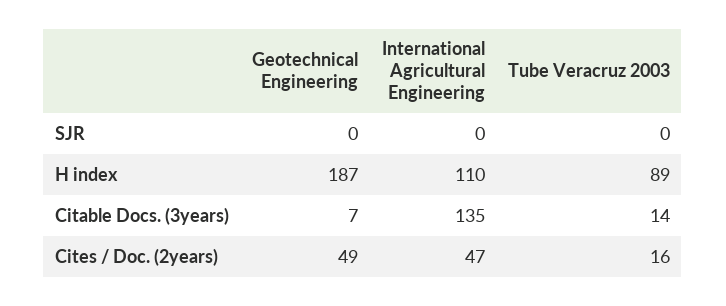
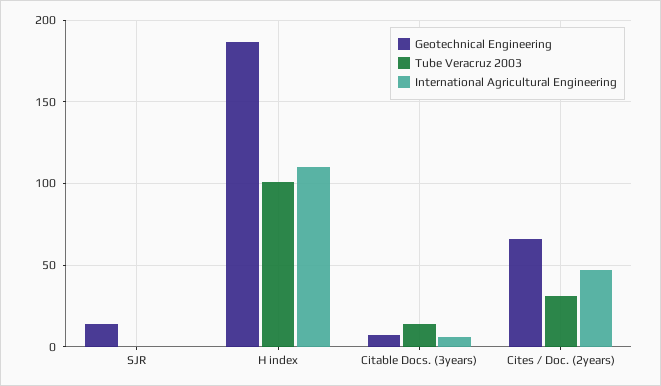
Geotechnical Engineering, SJR: 0 -> 15
Tube Veracruz 2003, H index: 89 -> 100
International Agricultural Engineering, Citable Docs. (3years): 135 -> 5
Geotechnical Engineering, Cites / Doc. (2years): 49 -> 65
Tube Veracruz 2003, Cites / Doc. (2years): 16 -> 30

